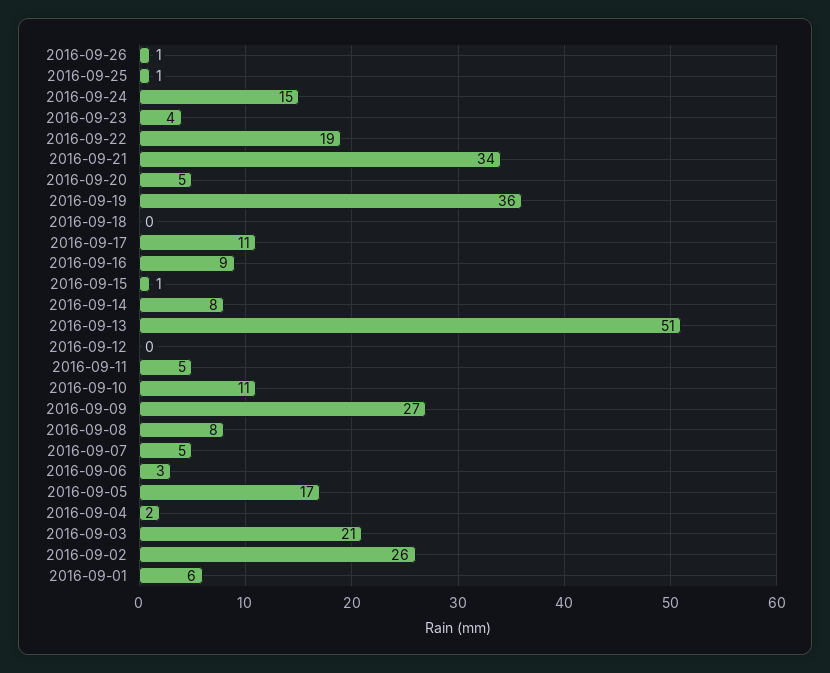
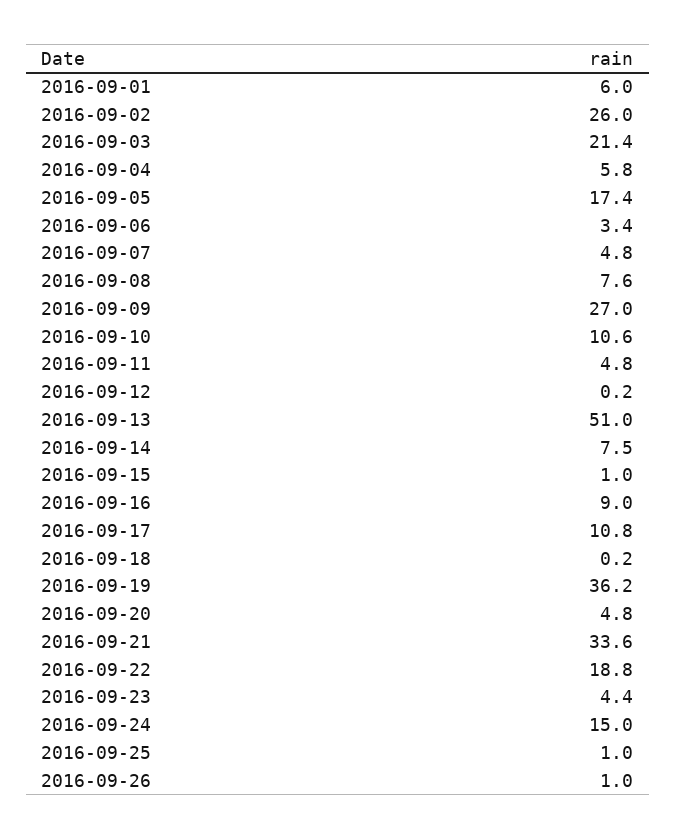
2016-09-04: 2 -> 5.8

